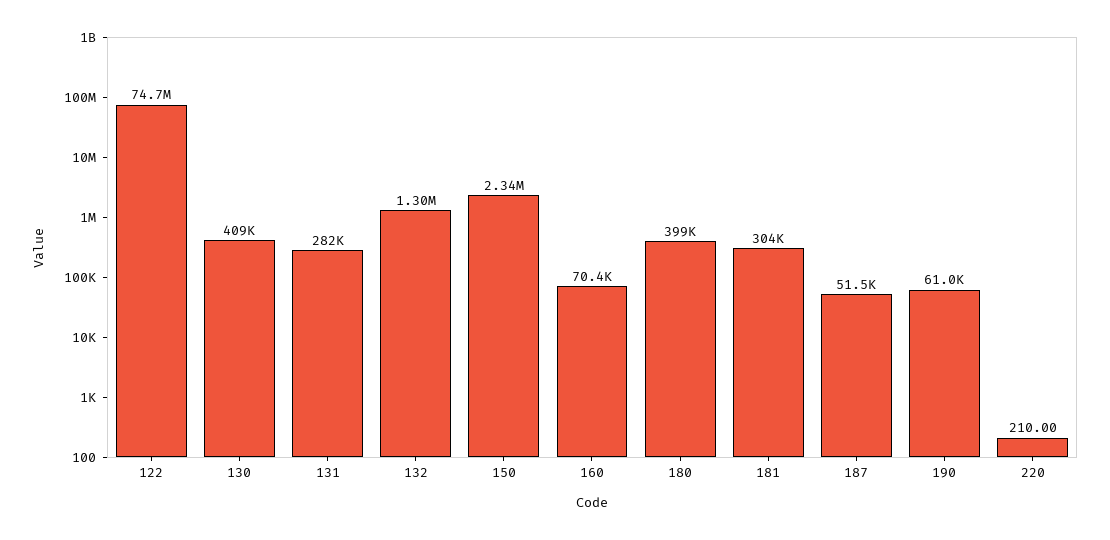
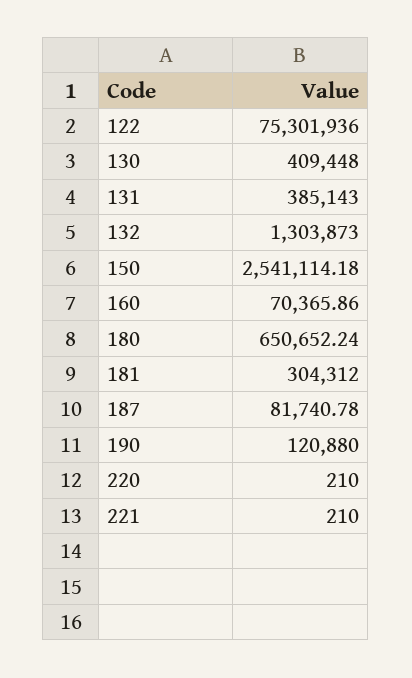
122: 74700000 -> 75301936
131: 282000 -> 385143
150: 2340000 -> 2541114.18
180: 399000 -> 650652.24
187: 51500 -> 81740.78
190: 61000 -> 120880
221: none -> 210

